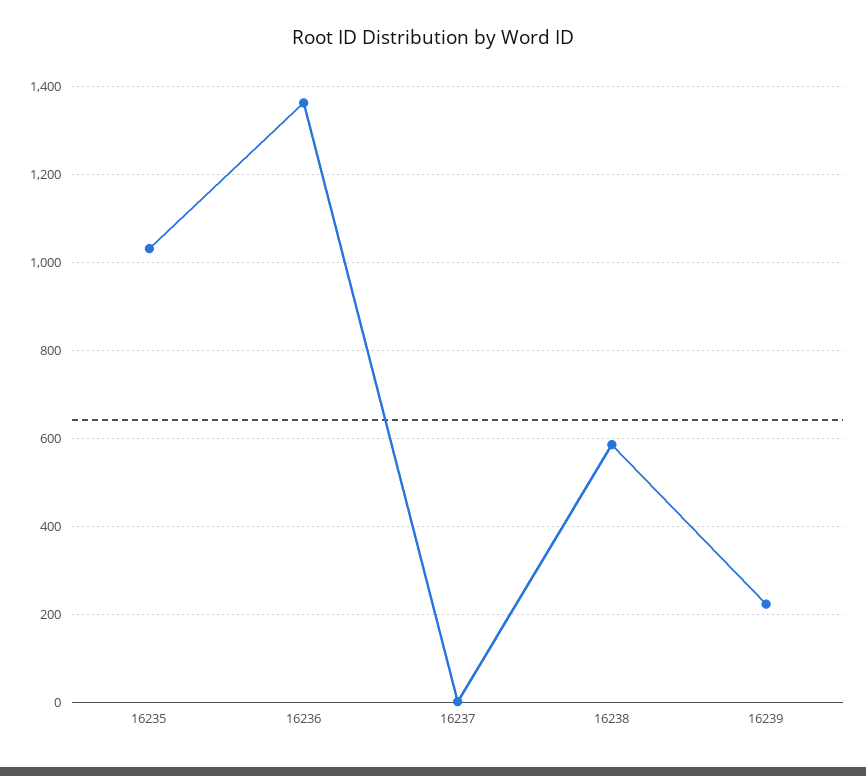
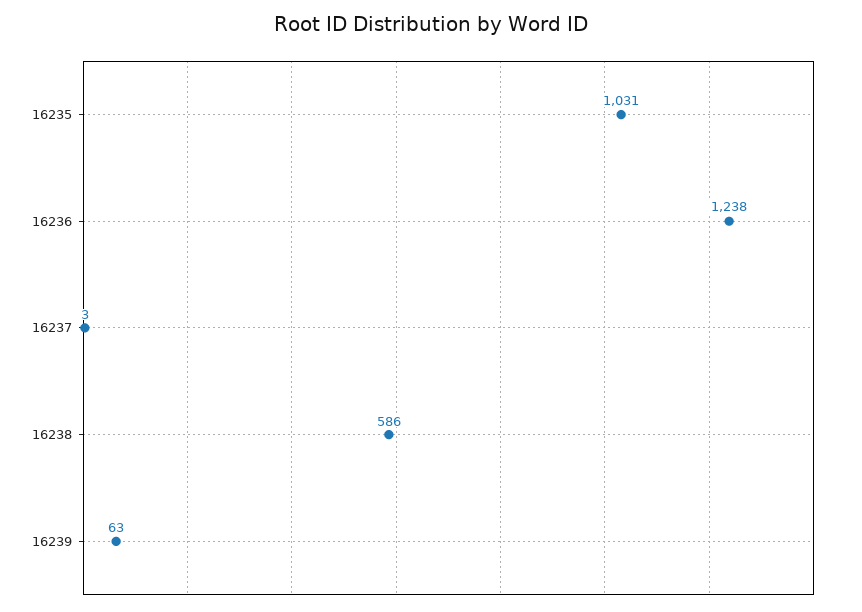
16236: 1360 -> 1238
16239: 220 -> 63

